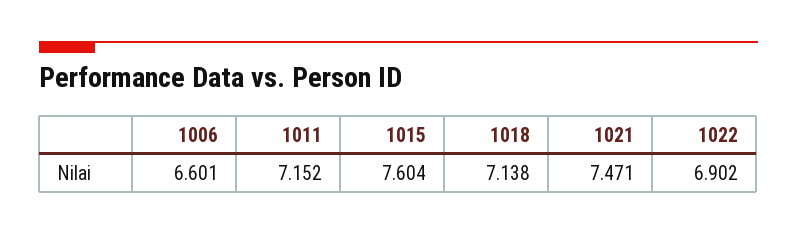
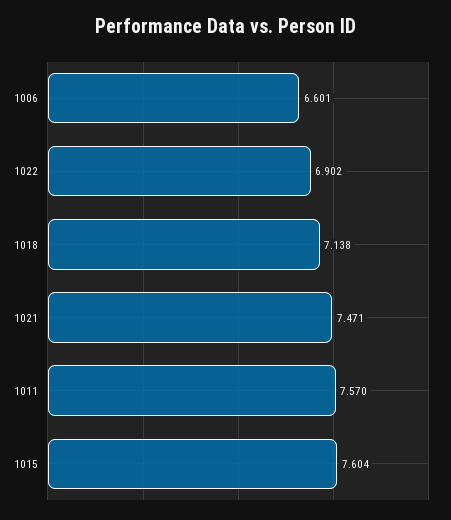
1011: 7.152 -> 7.57

